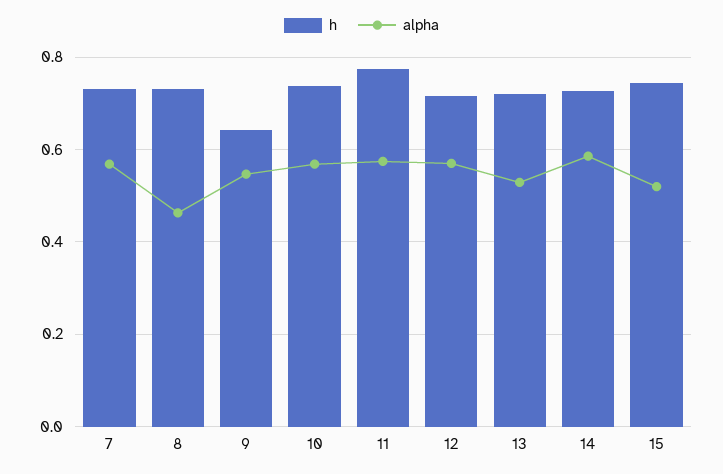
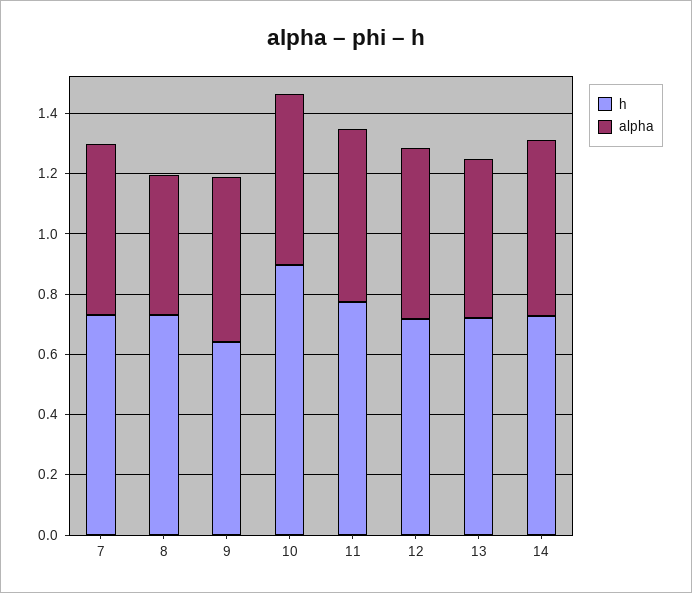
h, 10: 0.74 -> 0.9
h, 15: 0.74 -> none
alpha, 15: 0.52 -> none

